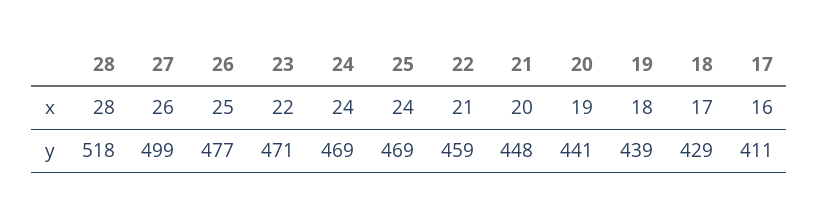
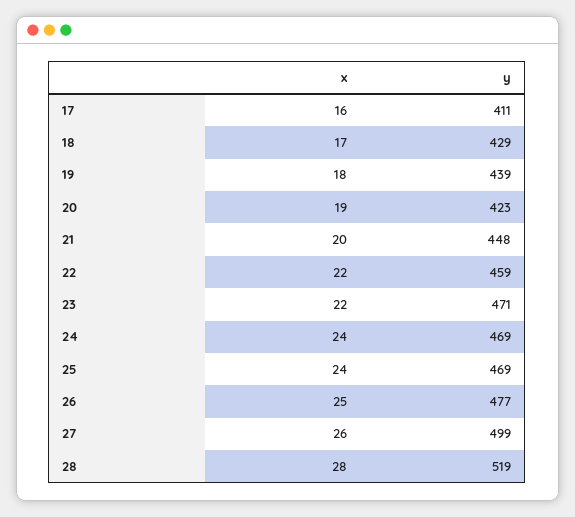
22, x: 21 -> 22
28, y: 518 -> 519
20, y: 441 -> 423

